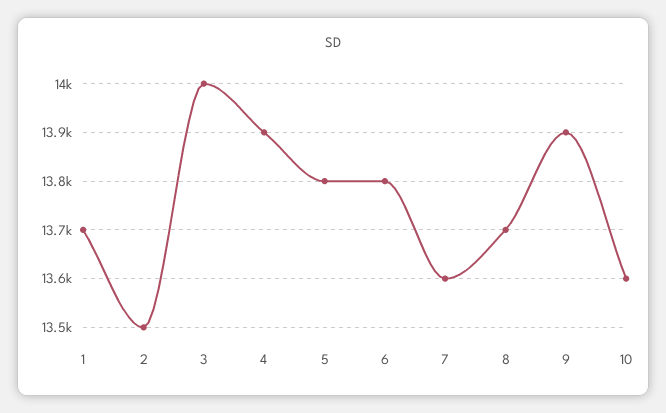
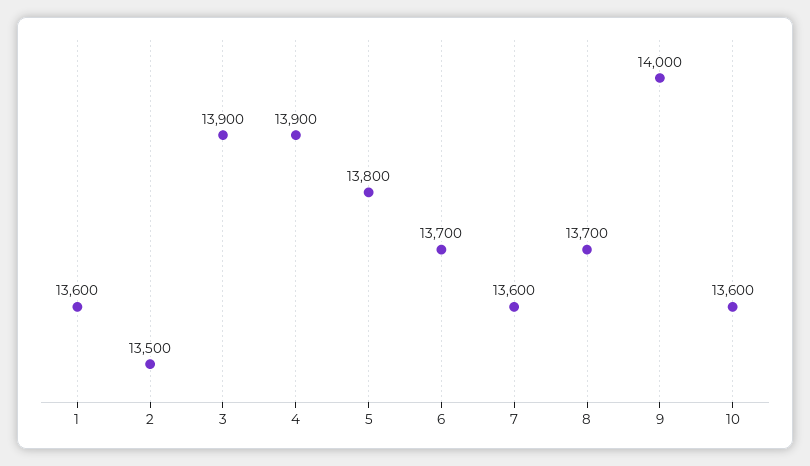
1: 13700 -> 13600
3: 14000 -> 13900
6: 13800 -> 13700
9: 13900 -> 14000

